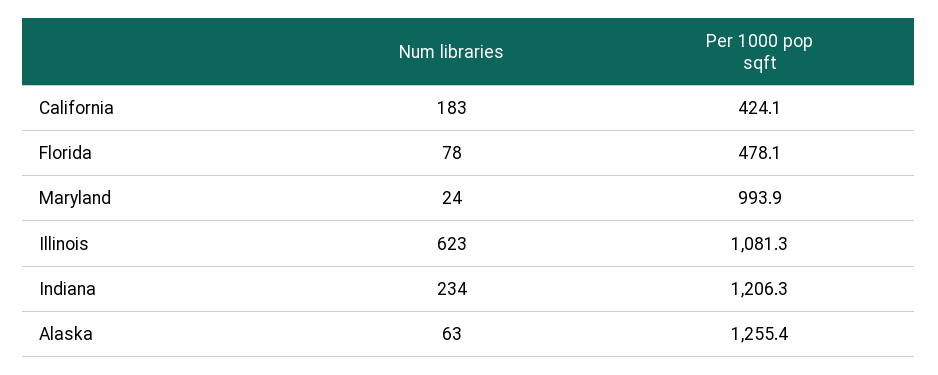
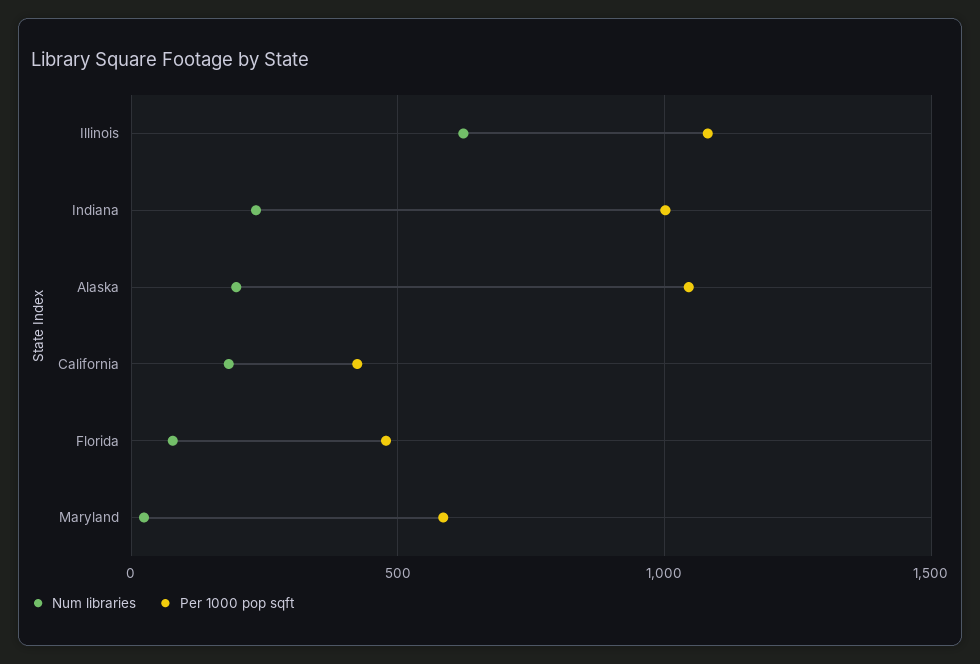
Per 1000 pop sqft, Maryland: 993.9 -> 600
Per 1000 pop sqft, Indiana: 1206.3 -> 1000
Num libraries, Alaska: 63 -> 200
Per 1000 pop sqft, Alaska: 1255.4 -> 1050

